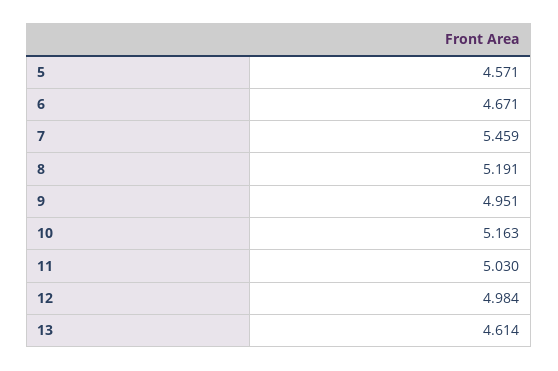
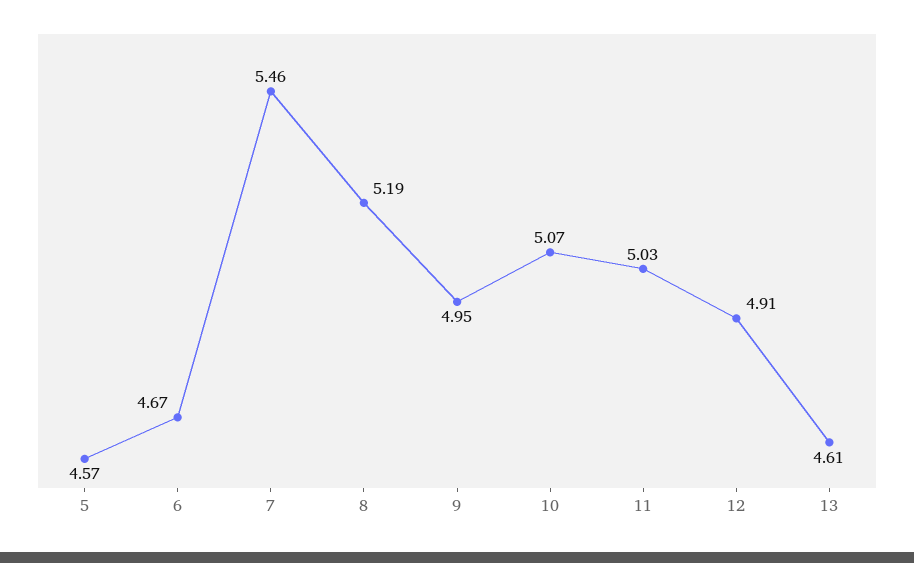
10: 5.163 -> 5.07
12: 4.984 -> 4.91

